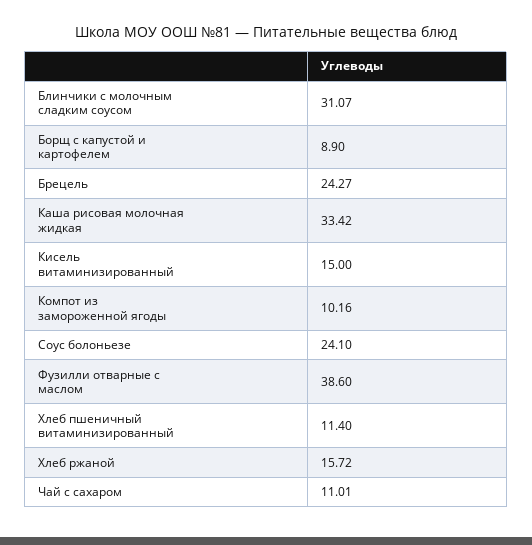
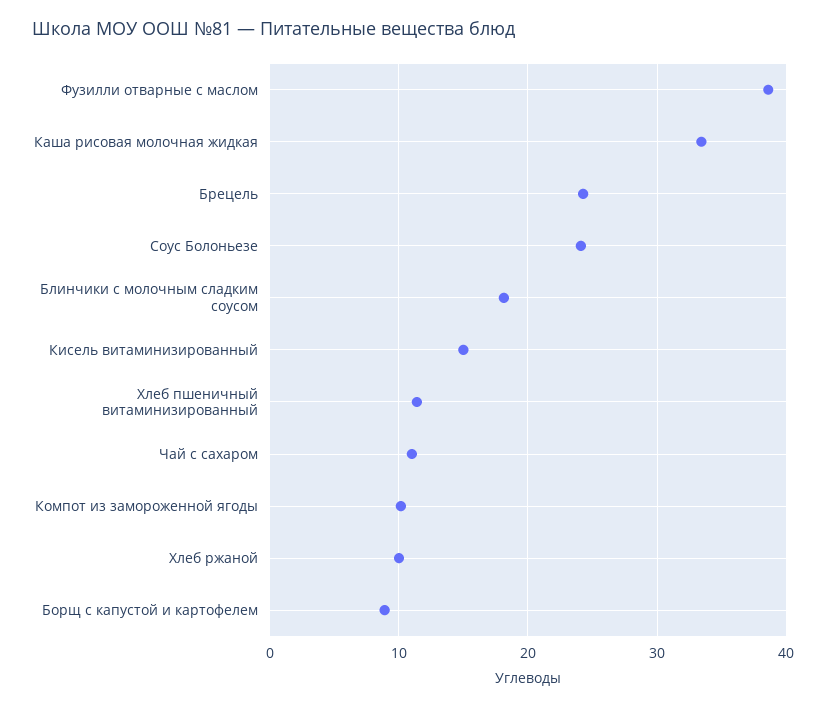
Блинчики с молочным сладким соусом: 31.07 -> 18
Хлеб ржаной: 15.72 -> 10

